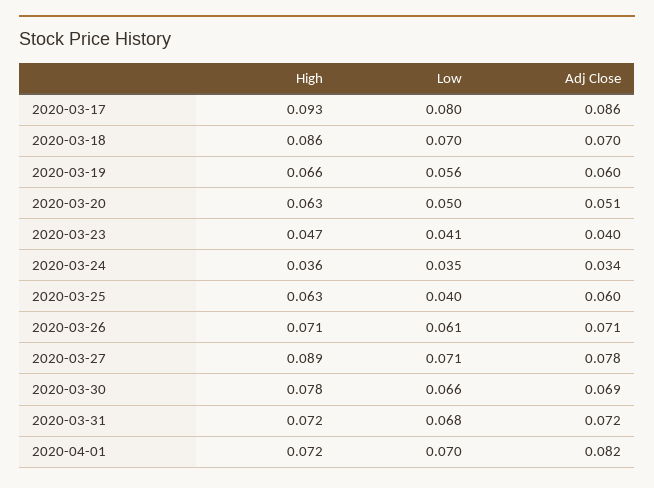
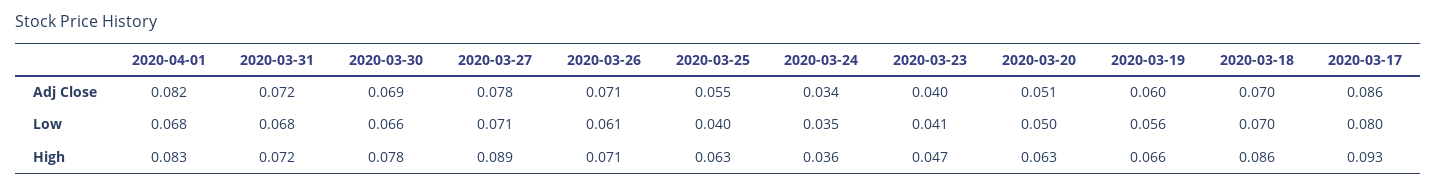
Adj Close, 2020-03-25: 0.06 -> 0.055
High, 2020-04-01: 0.072 -> 0.083
Low, 2020-04-01: 0.07 -> 0.068

